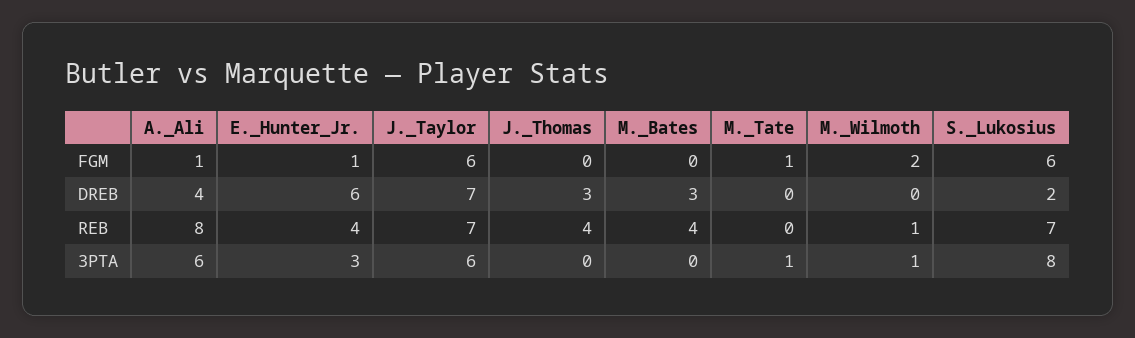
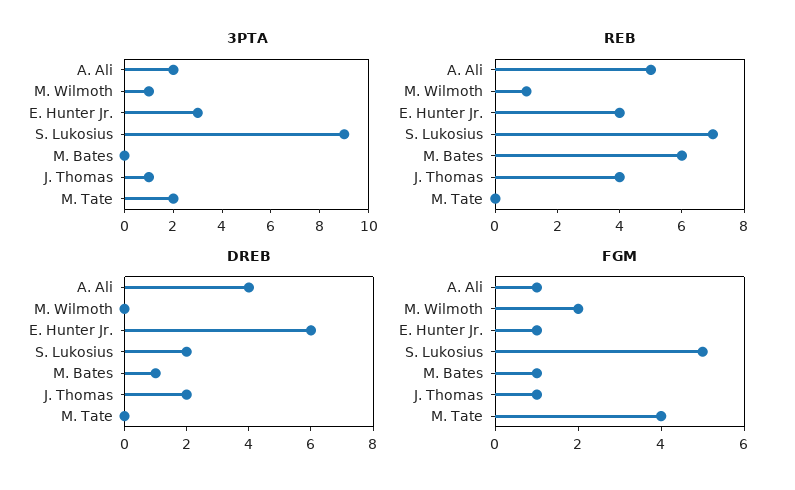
FGM, J._Taylor: 6 -> none
FGM, J._Thomas: 0 -> 1
FGM, M._Bates: 0 -> 1
FGM, M._Tate: 1 -> 4
FGM, S._Lukosius: 6 -> 5
DREB, J._Taylor: 7 -> none
DREB, J._Thomas: 3 -> 2
DREB, M._Bates: 3 -> 1
REB, A._Ali: 8 -> 5
REB, J._Taylor: 7 -> none
REB, M._Bates: 4 -> 6
3PTA, A._Ali: 6 -> 2
3PTA, J._Taylor: 6 -> none
3PTA, J._Thomas: 0 -> 1
3PTA, M._Tate: 1 -> 2
3PTA, S._Lukosius: 8 -> 9

